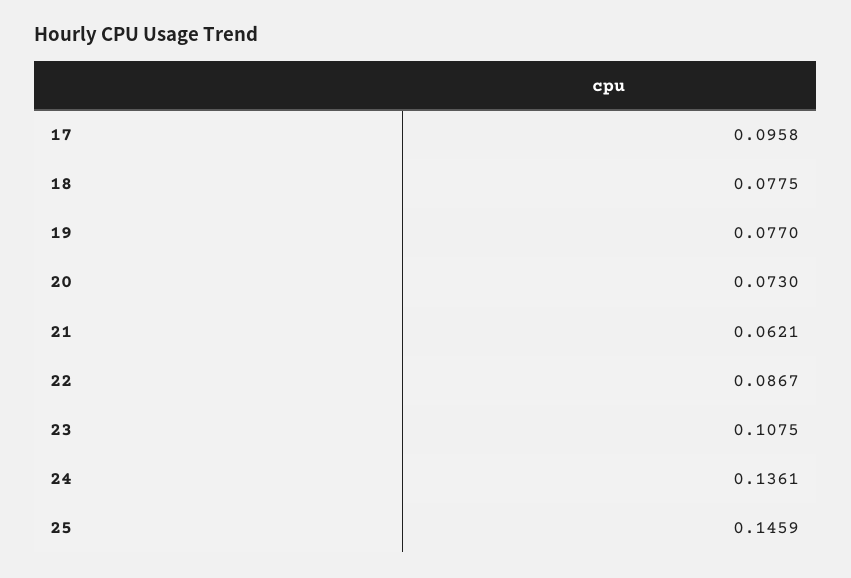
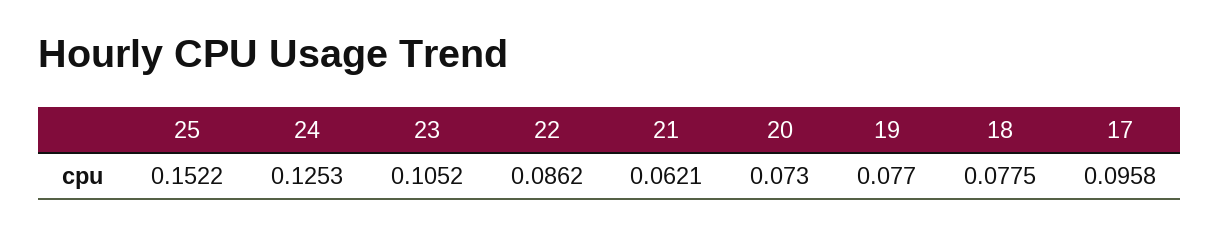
22: 0.0867 -> 0.0862
23: 0.1075 -> 0.1052
24: 0.1361 -> 0.1253
25: 0.1459 -> 0.1522

